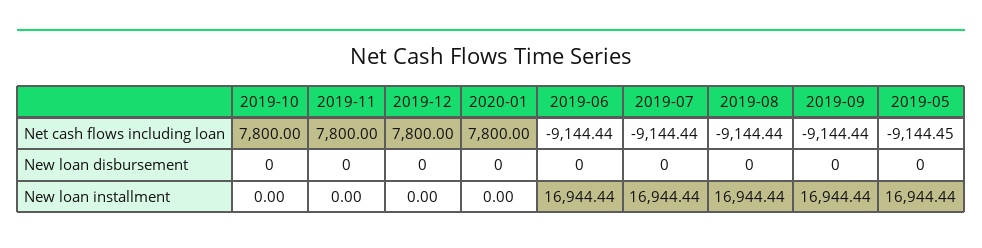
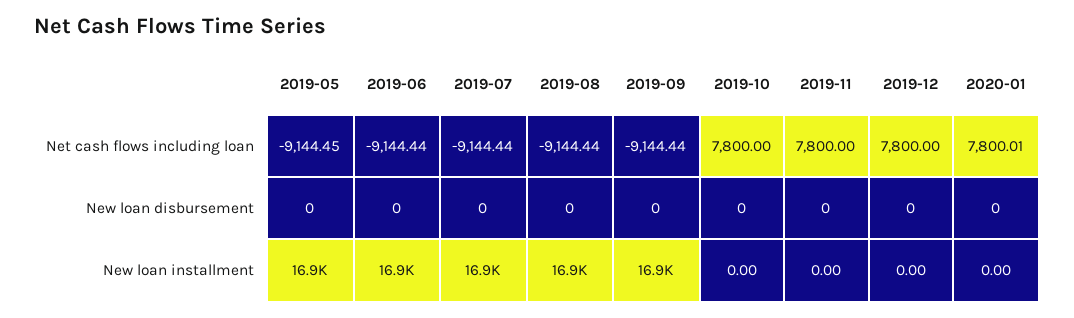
2020-01, Net cash flows including loan: 7800 -> 7800.01

